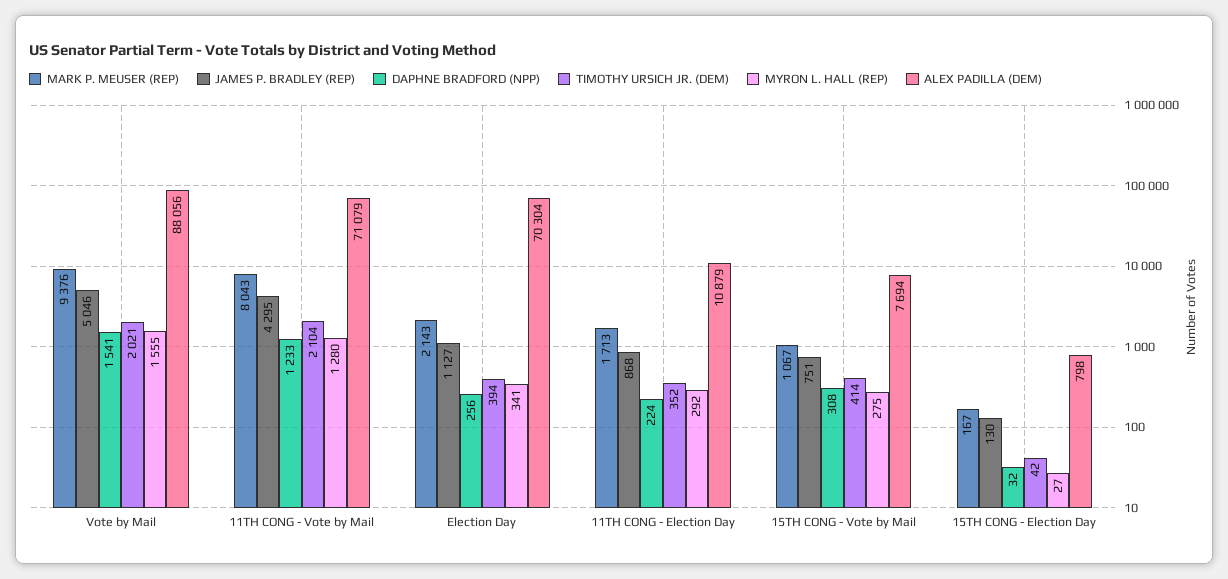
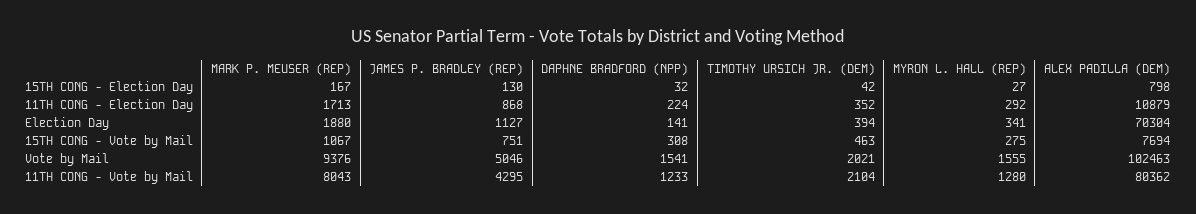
ALEX PADILLA (DEM), Vote by Mail: 88056 -> 102463
ALEX PADILLA (DEM), 11TH CONG - Vote by Mail: 71079 -> 80362
MARK P. MEUSER (REP), Election Day: 2143 -> 1880
DAPHNE BRADFORD (NPP), Election Day: 256 -> 141
TIMOTHY URSICH JR. (DEM), 15TH CONG - Vote by Mail: 414 -> 463

